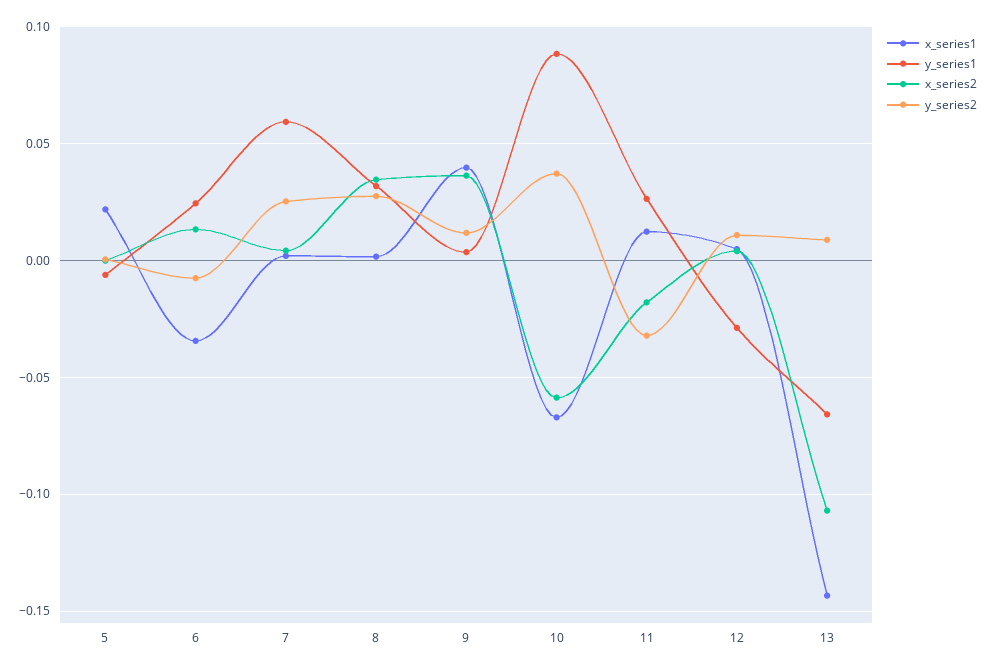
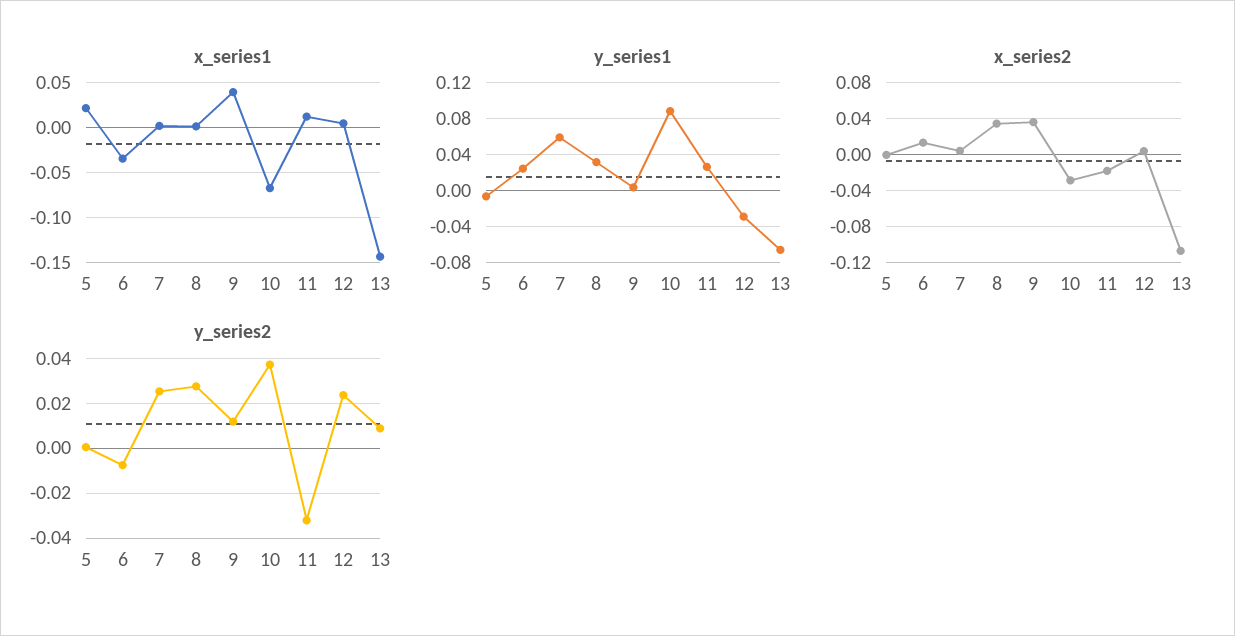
x_series2, 10: -0.06 -> -0.03
y_series2, 12: 0.01 -> 0.025

